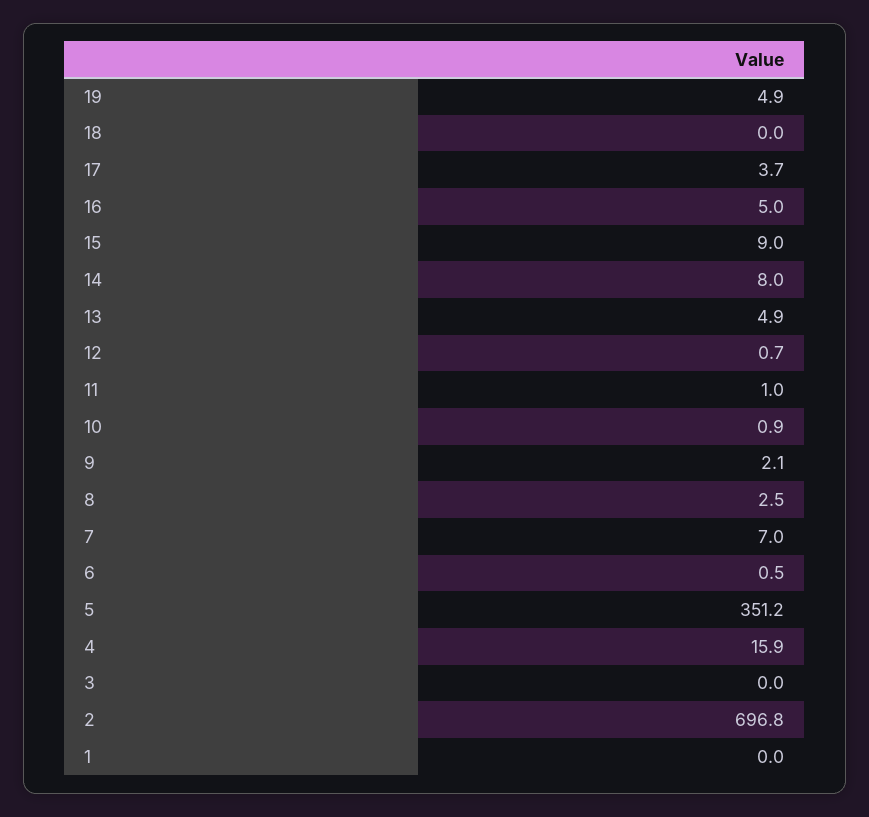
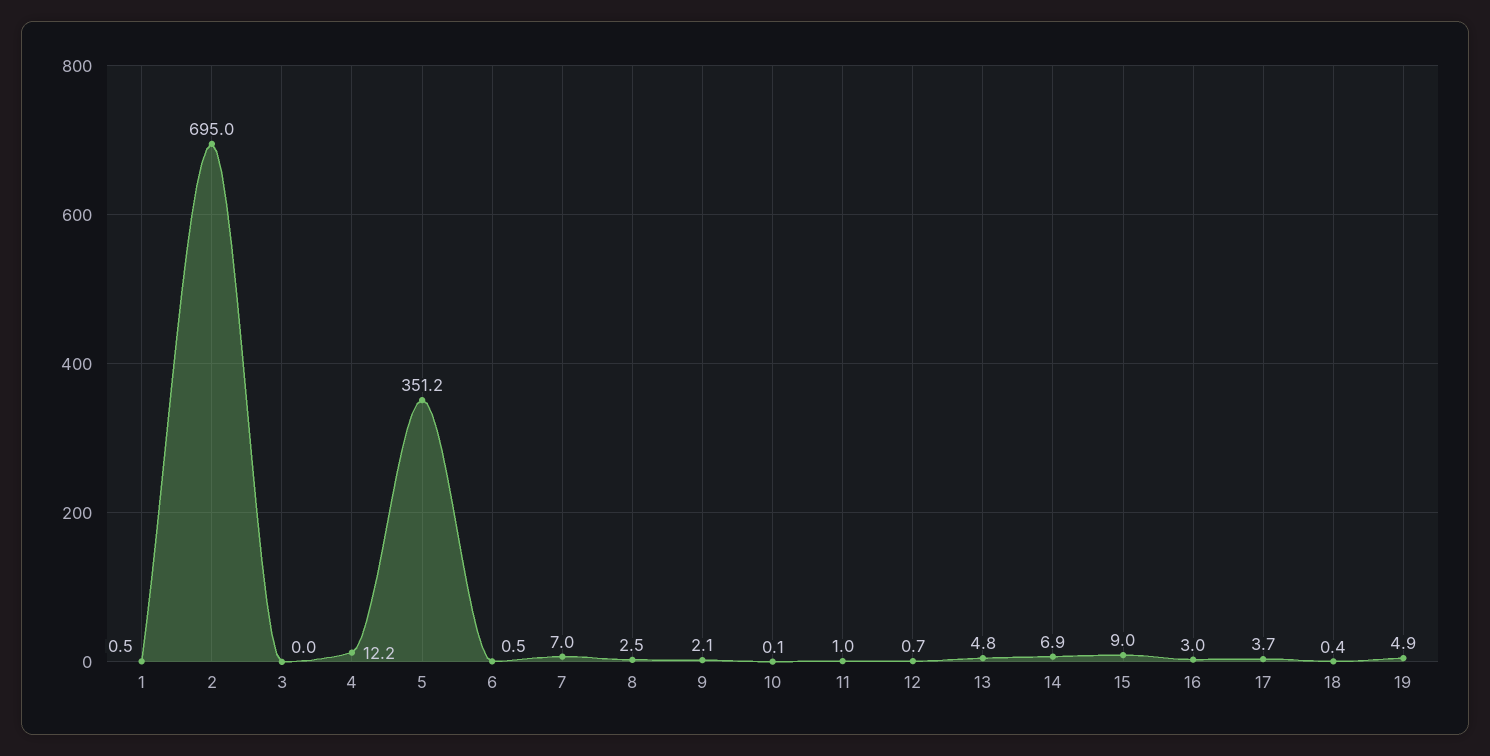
18: 0 -> 0.4
16: 5 -> 3
14: 8 -> 6.9
13: 4.9 -> 4.8
10: 0.9 -> 0.1
4: 15.9 -> 12.2
2: 696.8 -> 695
1: 0 -> 0.5

